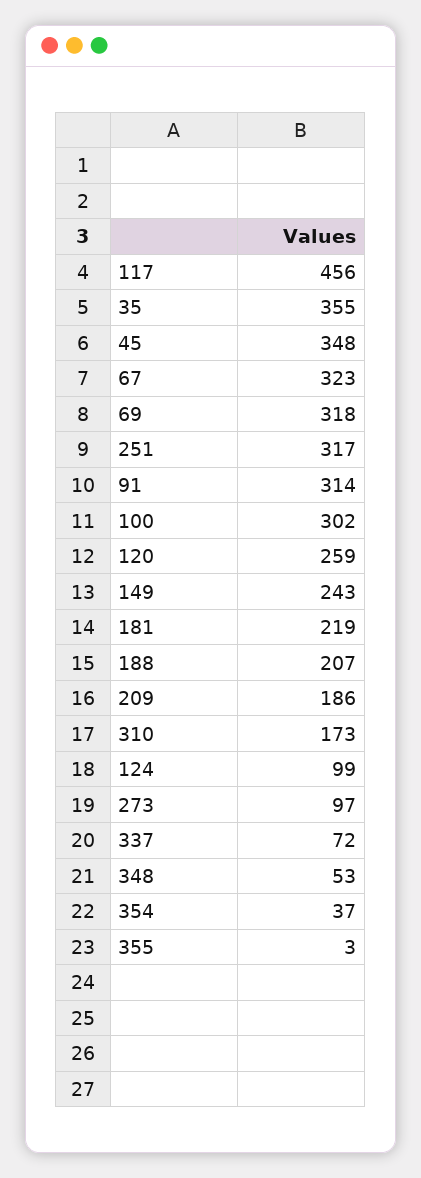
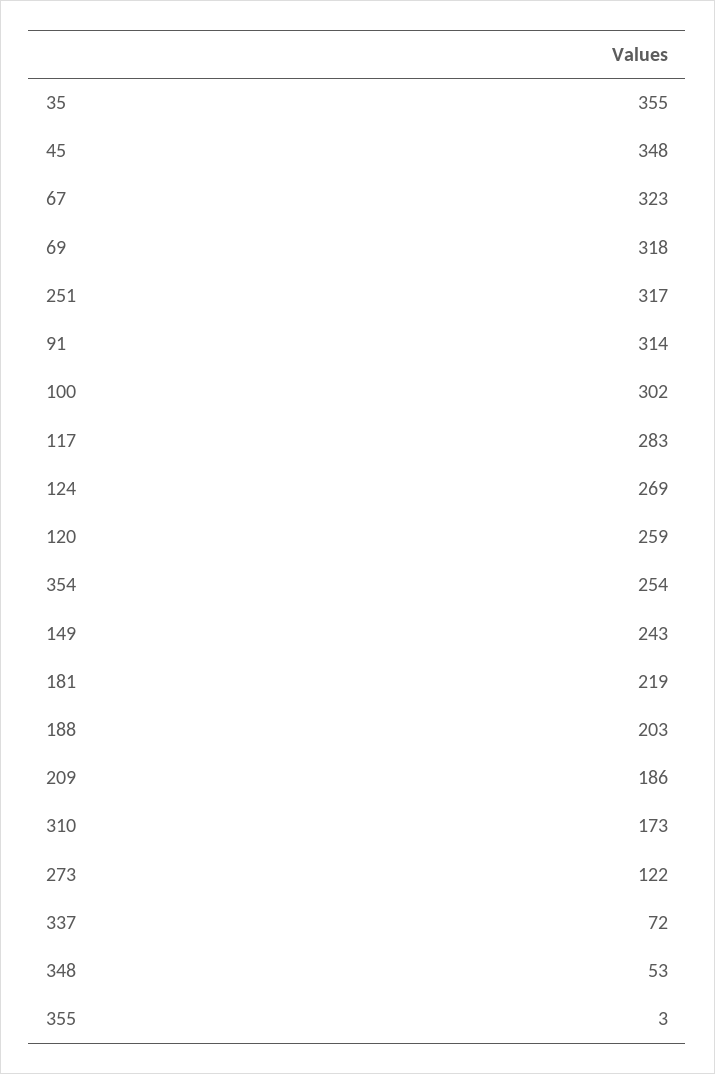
117: 456 -> 283
188: 207 -> 203
124: 99 -> 269
273: 97 -> 122
354: 37 -> 254

